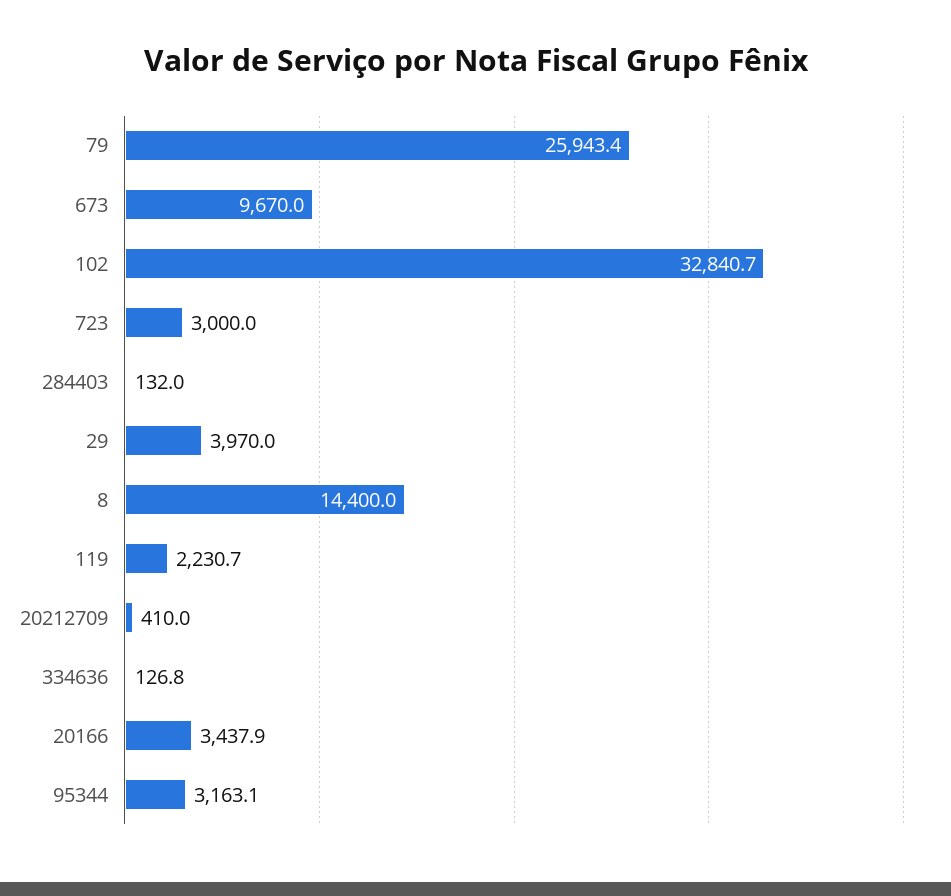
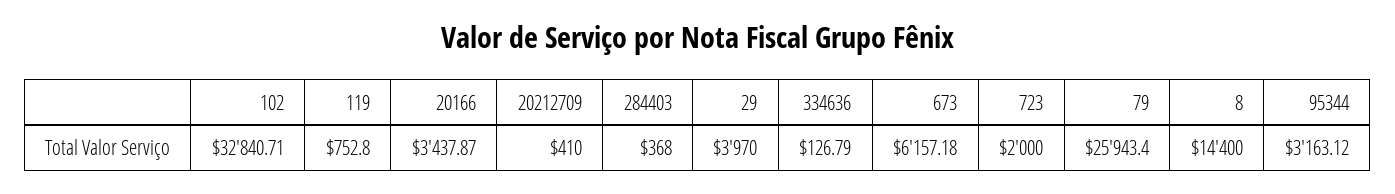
673: 9670 -> 6157.18
723: 3000 -> 2000
284403: 132 -> 368
119: 2230.7 -> 752.8

